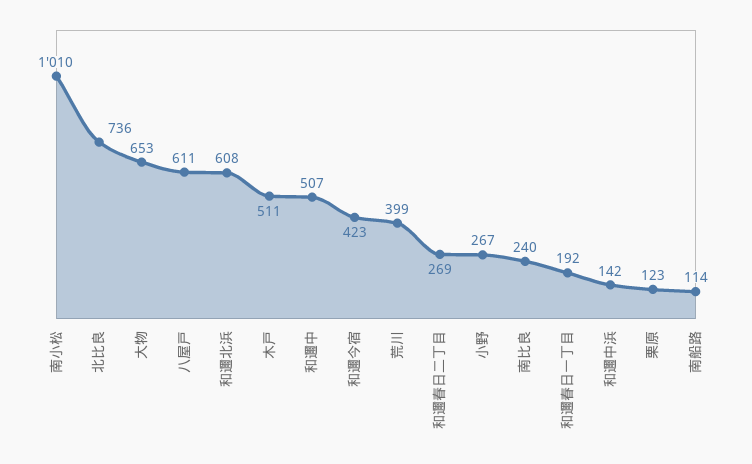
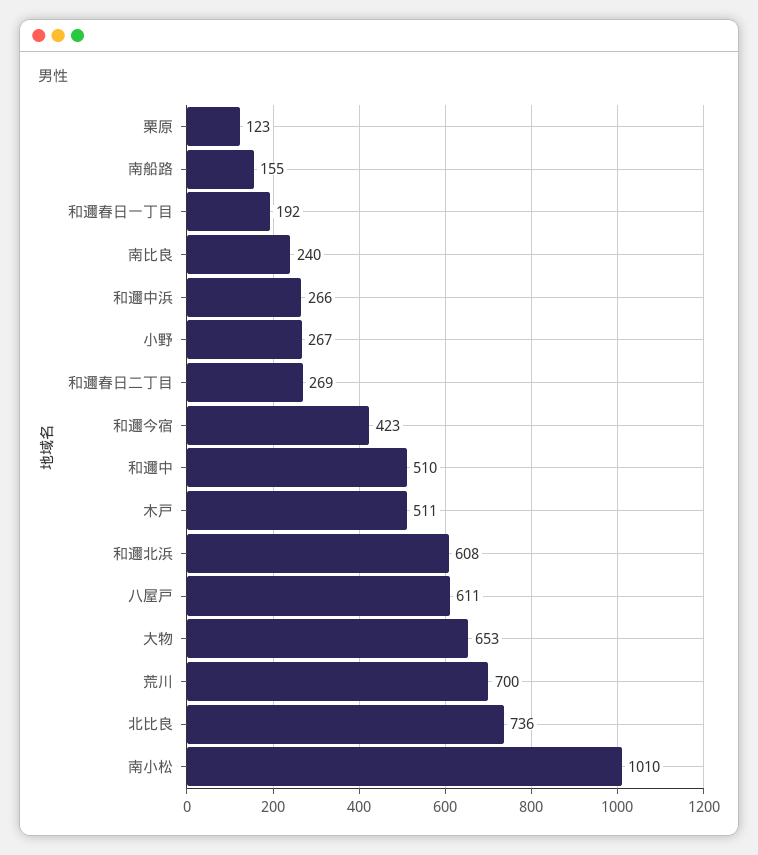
和邇中: 507 -> 510
荒川: 399 -> 700
和邇中浜: 142 -> 266
南船路: 114 -> 155

